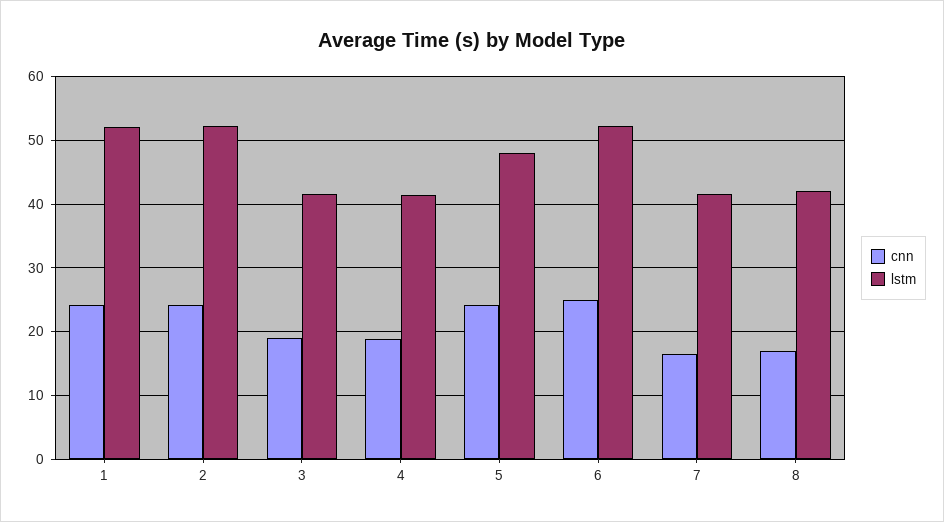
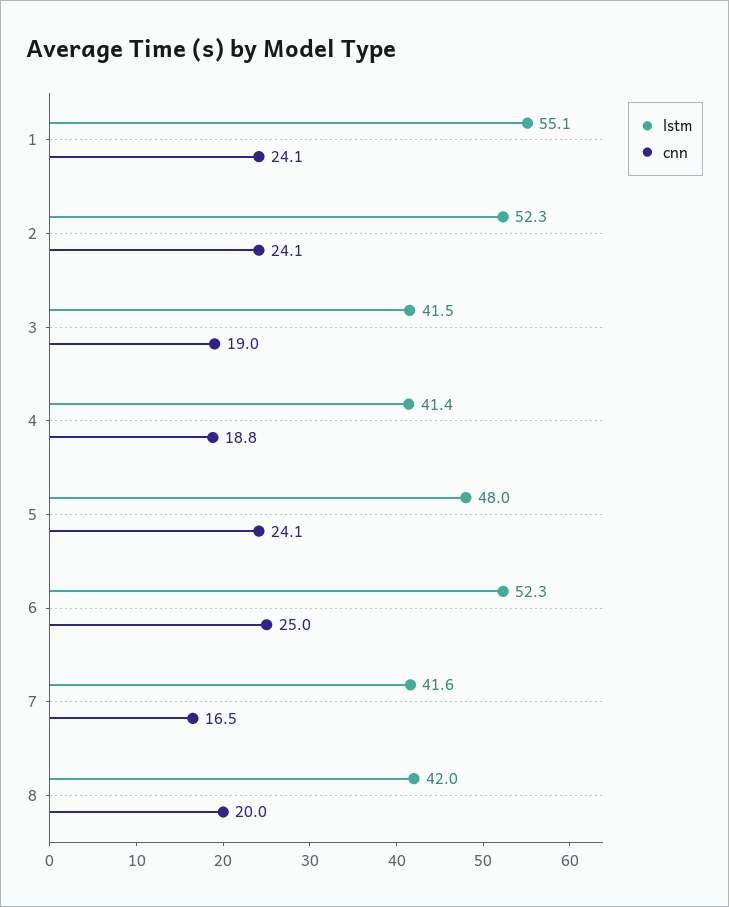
lstm, 1: 52 -> 55.1
cnn, 8: 17 -> 20

